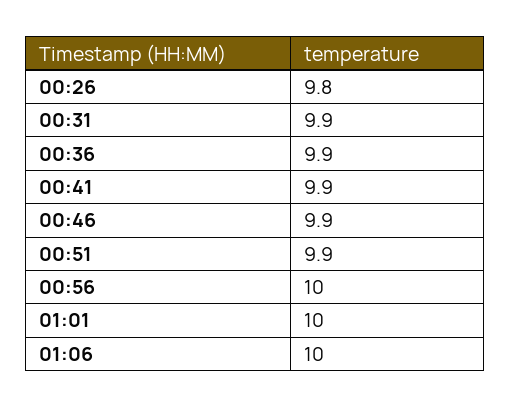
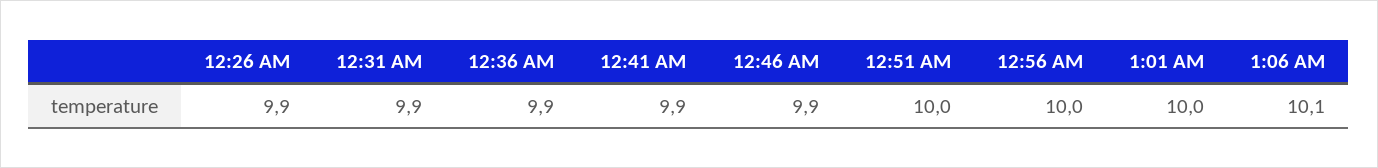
00:26: 9.8 -> 9.9
00:51: 9.9 -> 10
01:06: 10 -> 10.1

